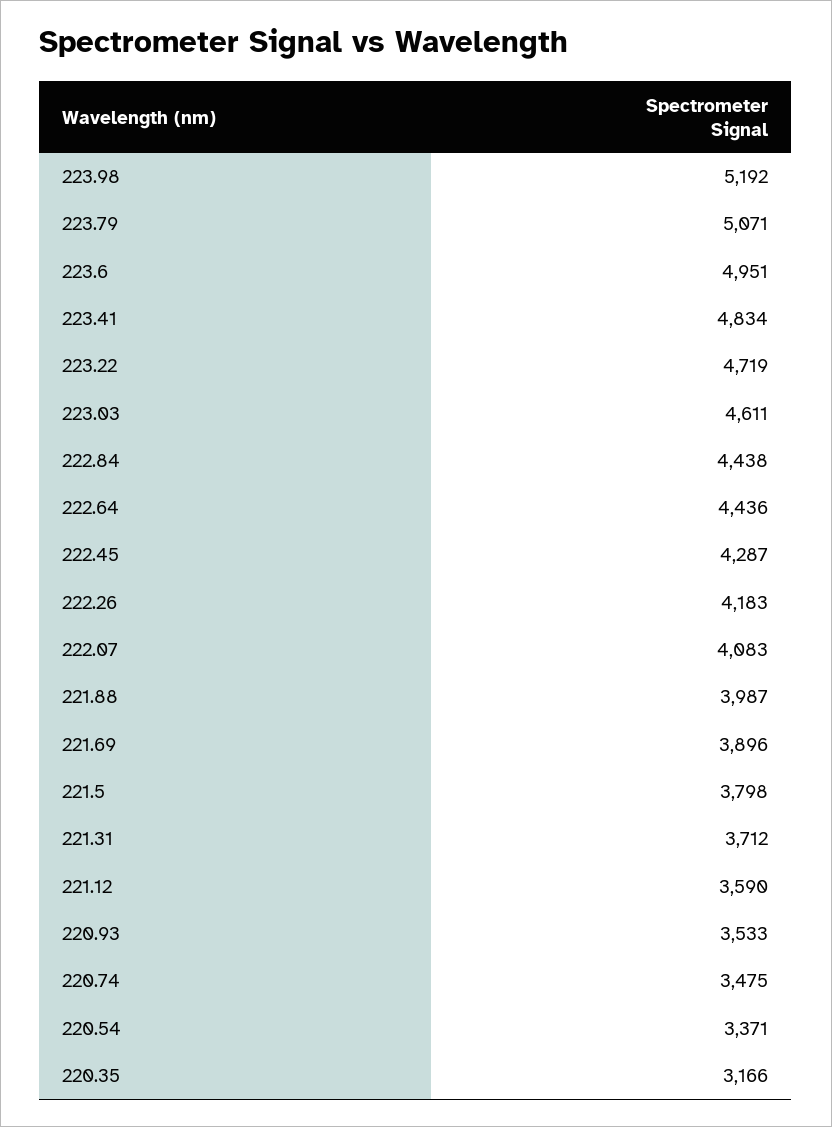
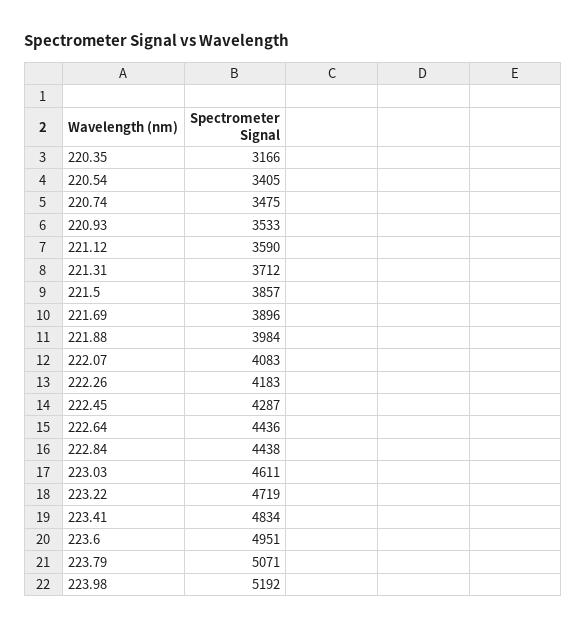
221.88: 3987 -> 3984
221.5: 3798 -> 3857
220.54: 3371 -> 3405

